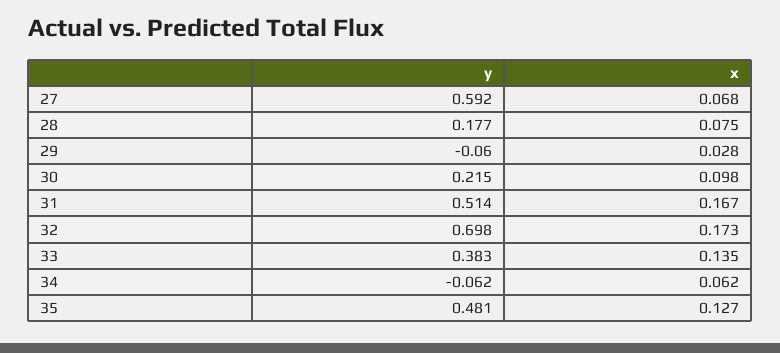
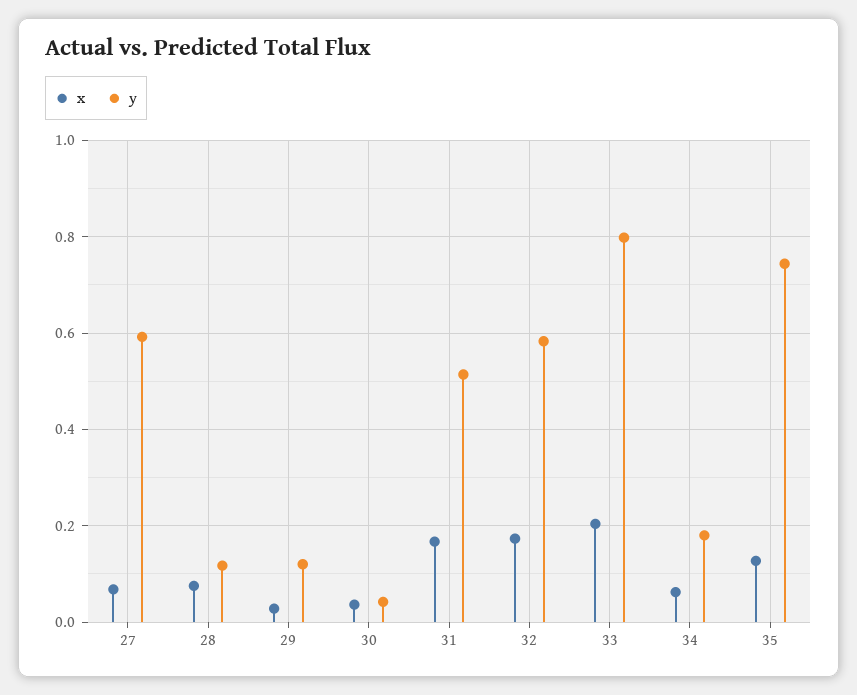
y, 28: 0.177 -> 0.12
y, 29: -0.06 -> 0.12
y, 30: 0.215 -> 0.04
x, 30: 0.098 -> 0.04
y, 32: 0.698 -> 0.58
y, 33: 0.383 -> 0.8
x, 33: 0.135 -> 0.2
y, 34: -0.062 -> 0.18
y, 35: 0.481 -> 0.74

